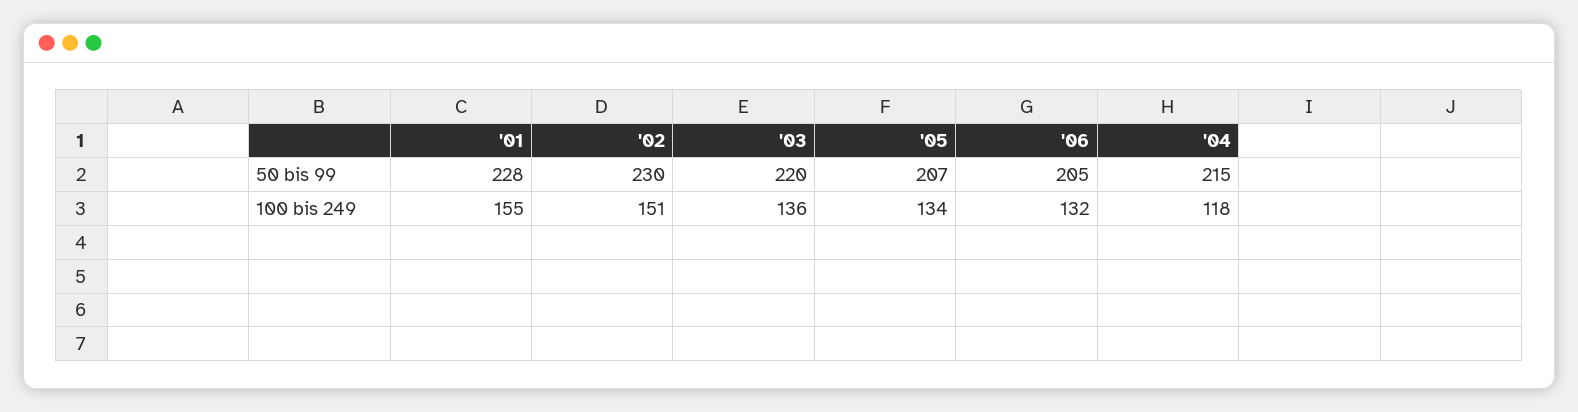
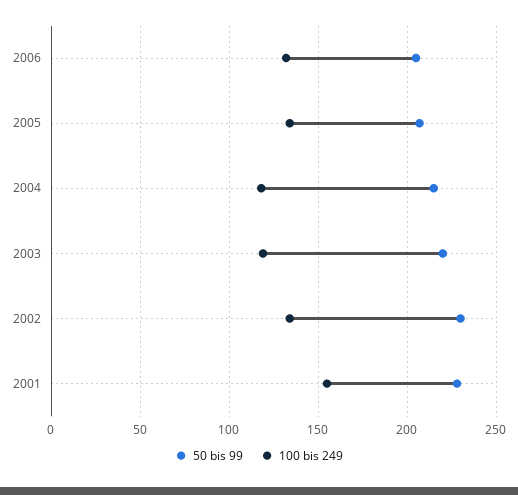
100 bis 249, '02: 151 -> 135
100 bis 249, '03: 136 -> 120

